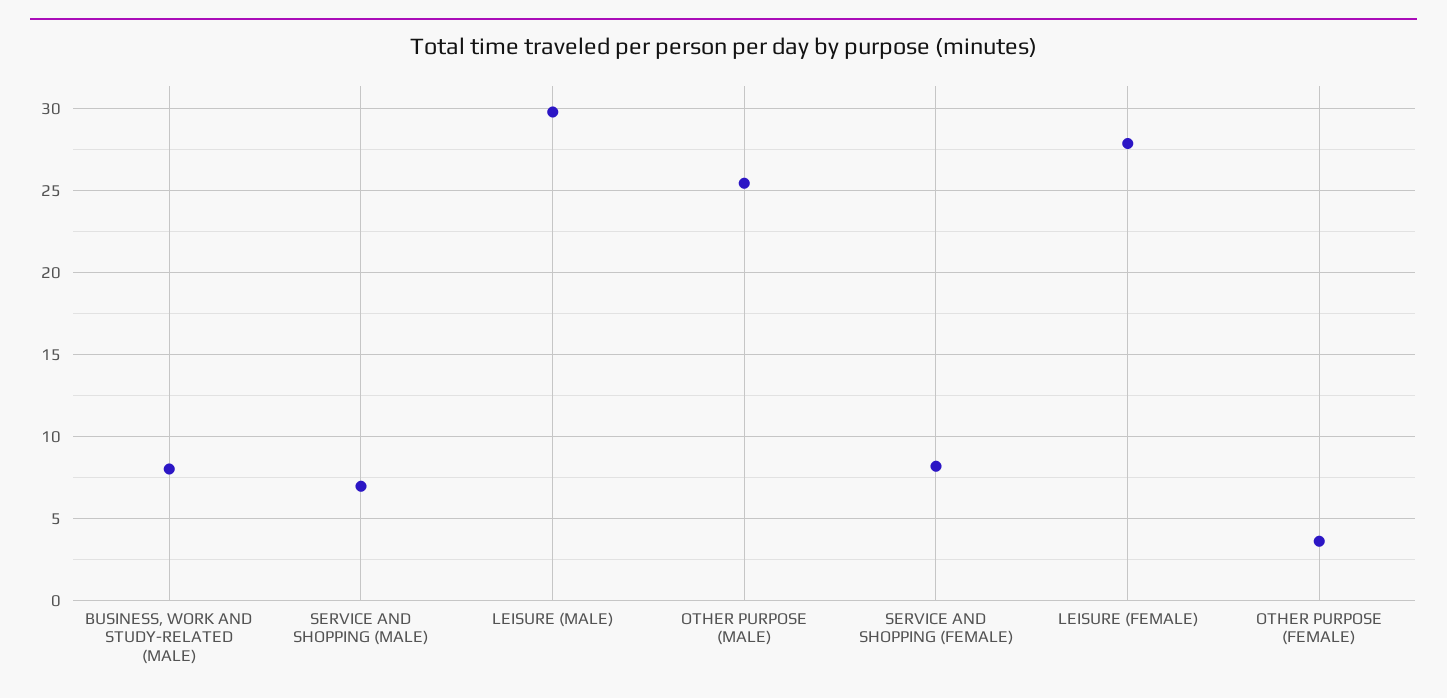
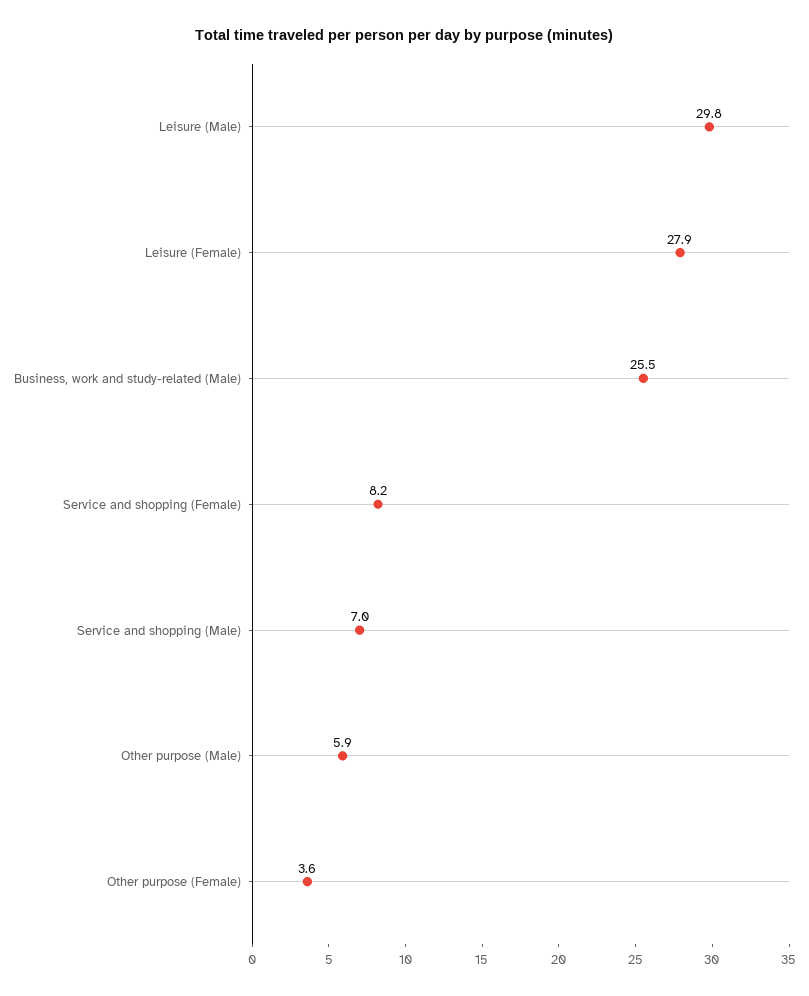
BUSINESS, WORK AND STUDY-RELATED (MALE): 8 -> 25.5
OTHER PURPOSE (MALE): 25.5 -> 5.9

